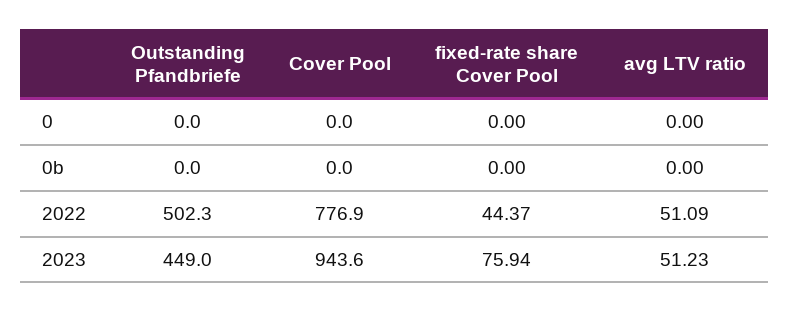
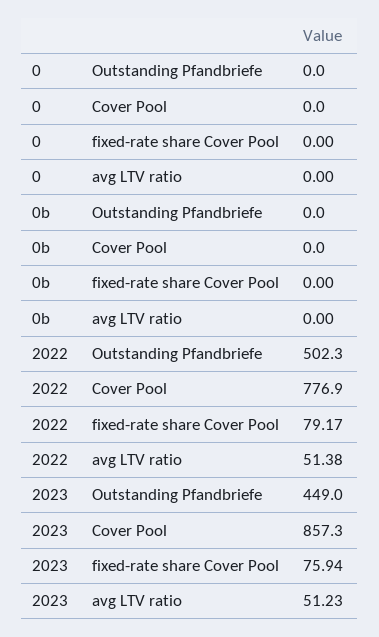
fixed-rate share Cover Pool, 2022: 44.37 -> 79.17
avg LTV ratio, 2022: 51.09 -> 51.38
Cover Pool, 2023: 943.6 -> 857.3

